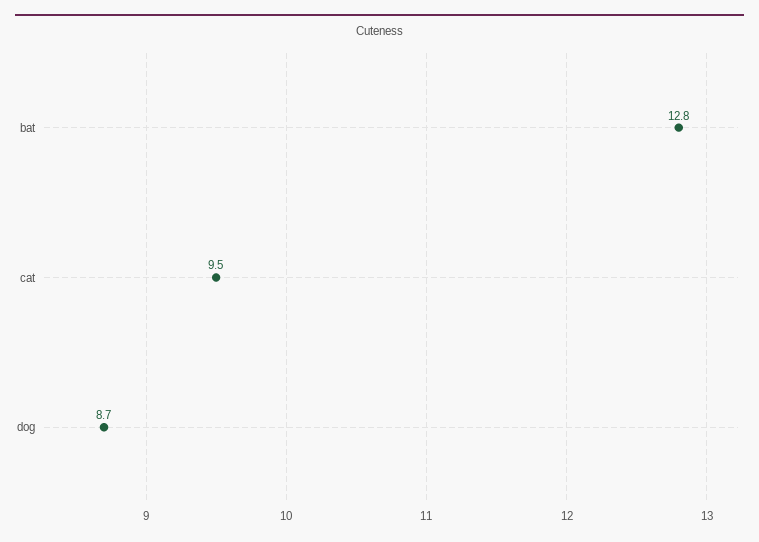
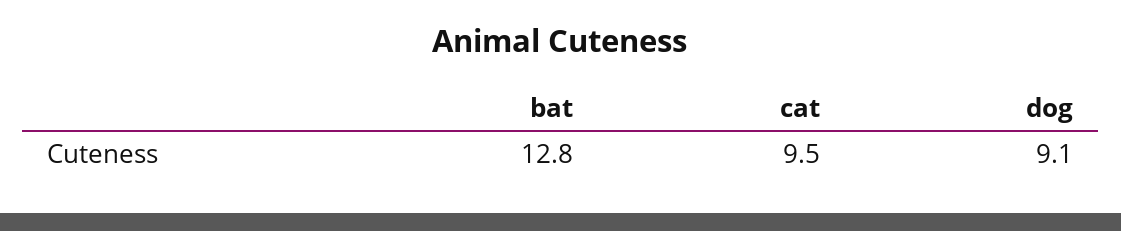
dog: 8.7 -> 9.1

